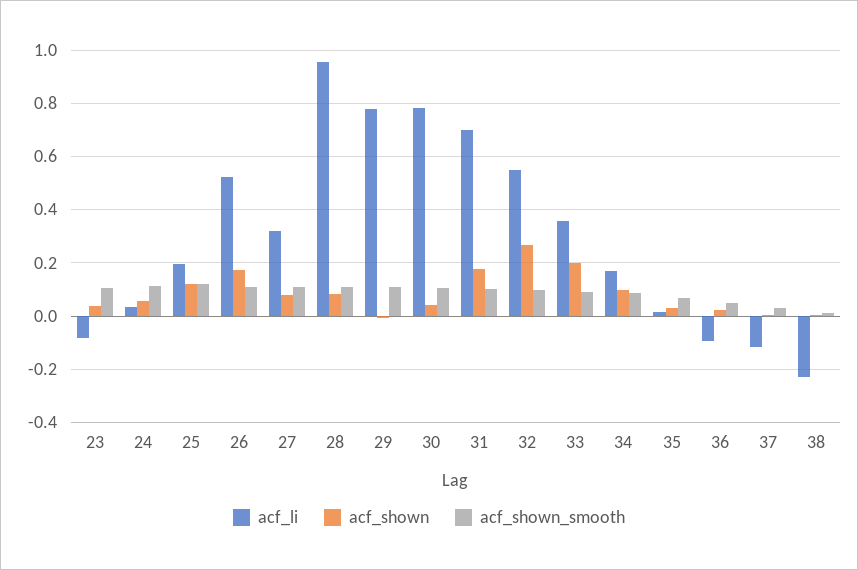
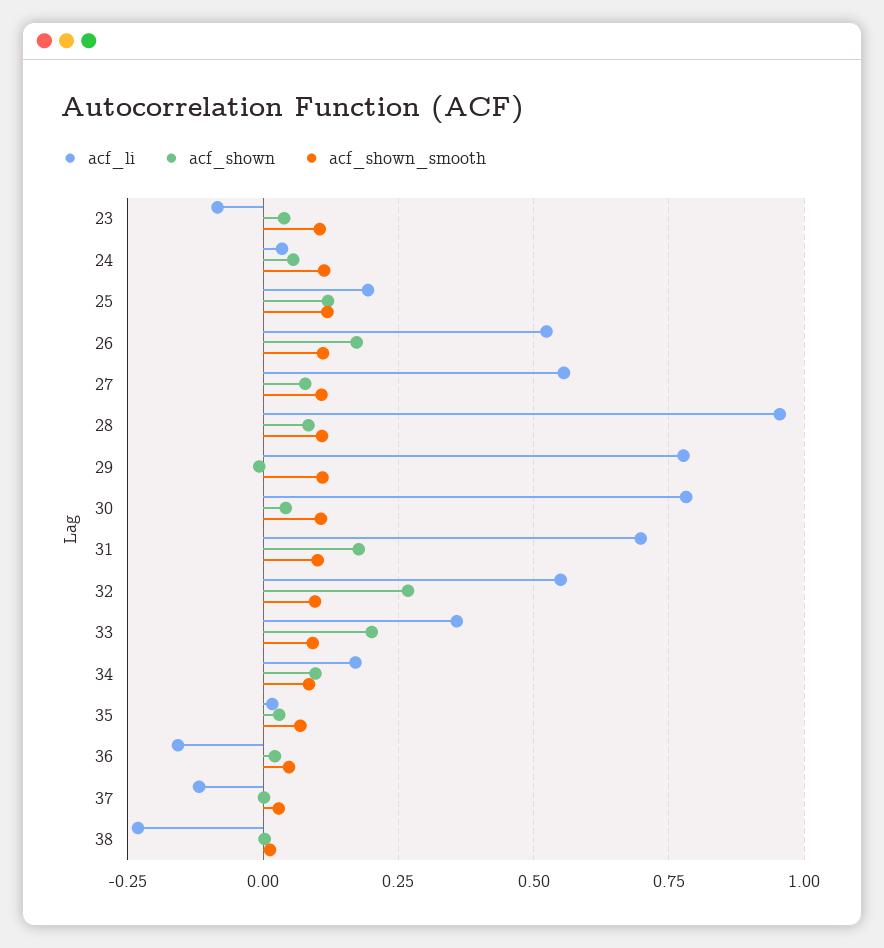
acf_li, 27: 0.325 -> 0.55
acf_li, 36: -0.1 -> -0.15

